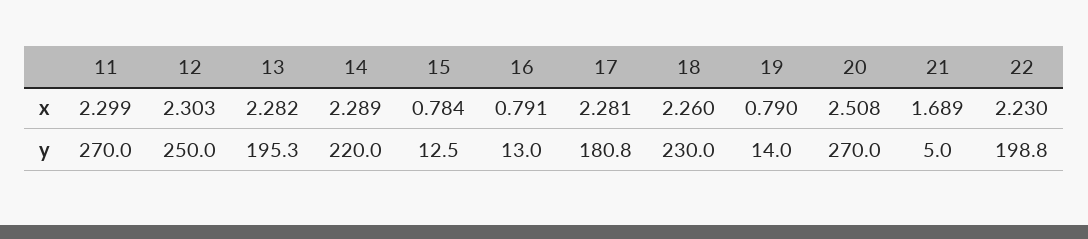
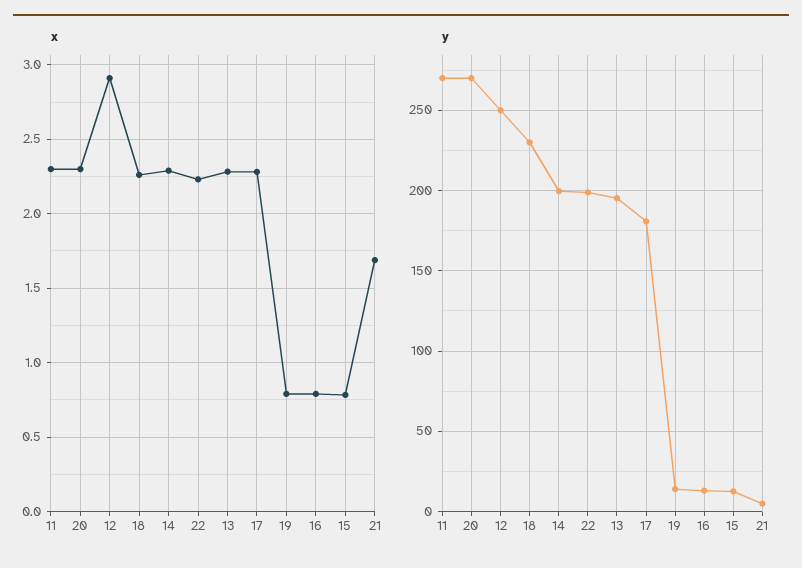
x, 12: 2.303 -> 2.9
x, 20: 2.508 -> 2.3
y, 14: 220 -> 200

